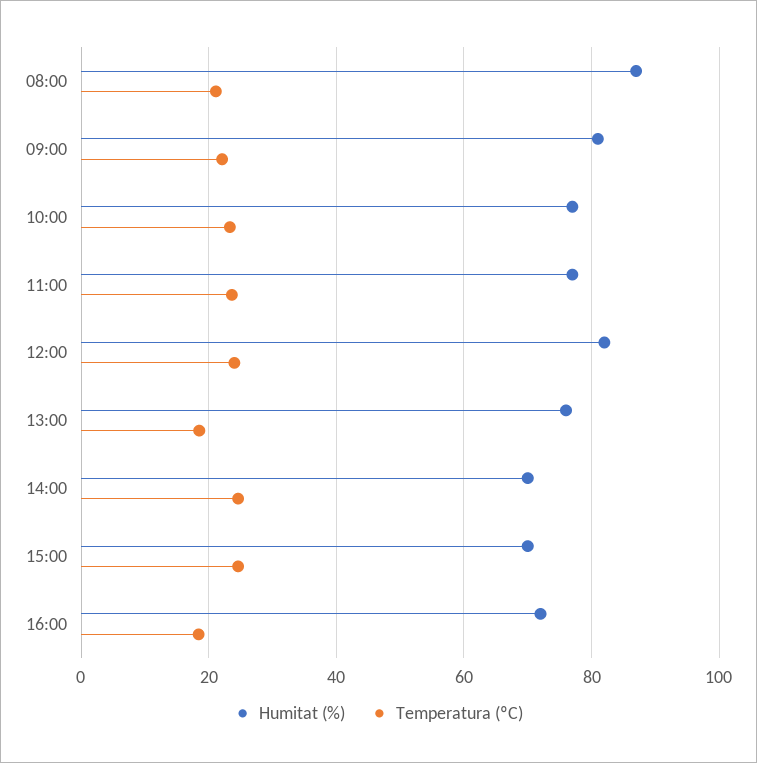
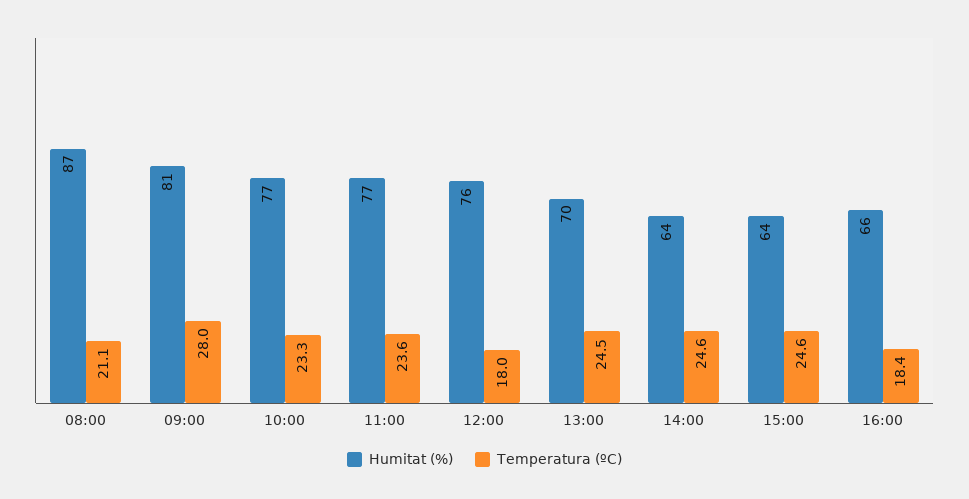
Temperatura (ºC), 09:00: 22 -> 28
Humitat (%), 12:00: 82 -> 76
Temperatura (ºC), 12:00: 24 -> 18
Humitat (%), 13:00: 76 -> 70
Temperatura (ºC), 13:00: 18 -> 24.5
Humitat (%), 14:00: 70 -> 64
Humitat (%), 15:00: 70 -> 64
Humitat (%), 16:00: 72 -> 66

